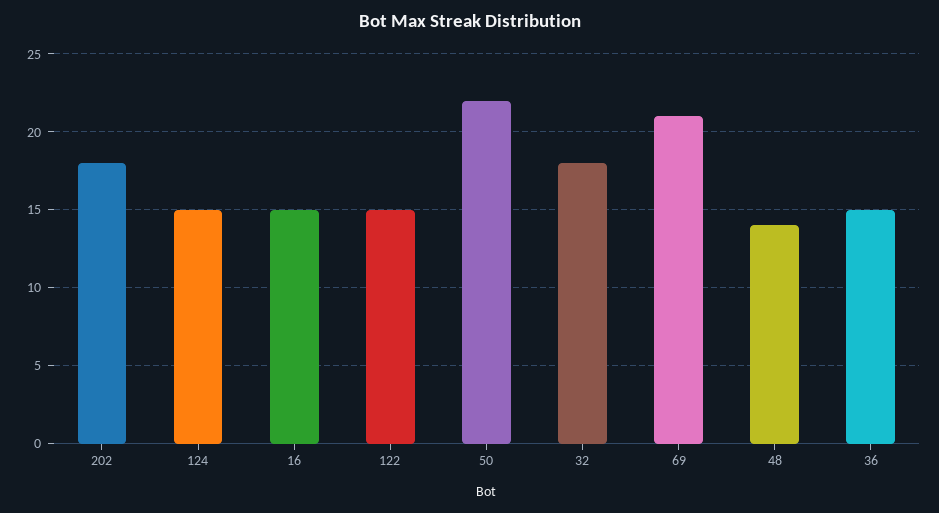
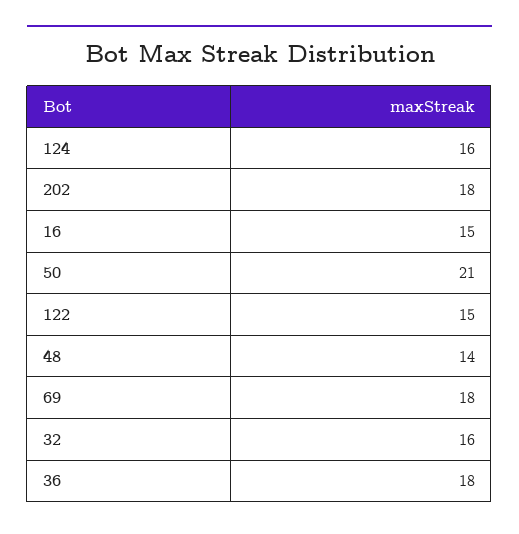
124: 15 -> 16
50: 22 -> 21
32: 18 -> 16
69: 21 -> 18
36: 15 -> 18

